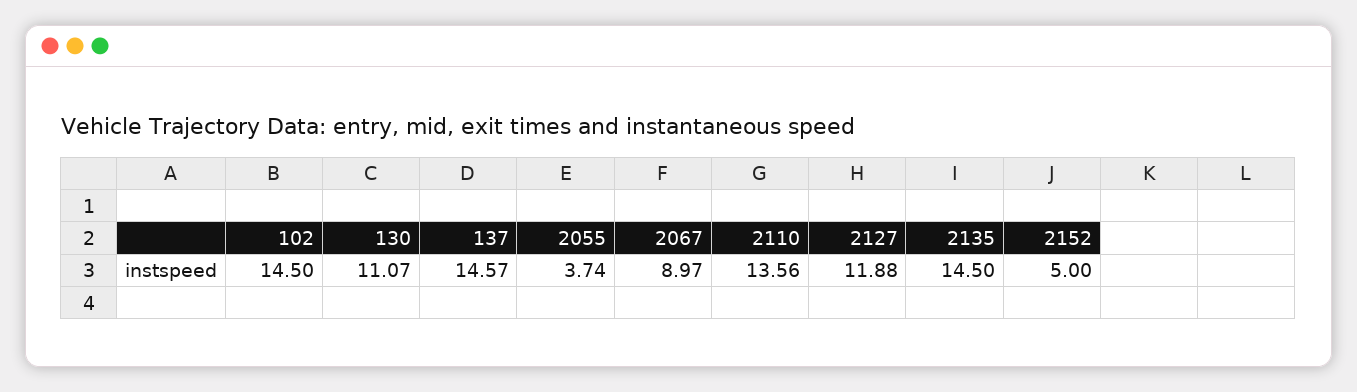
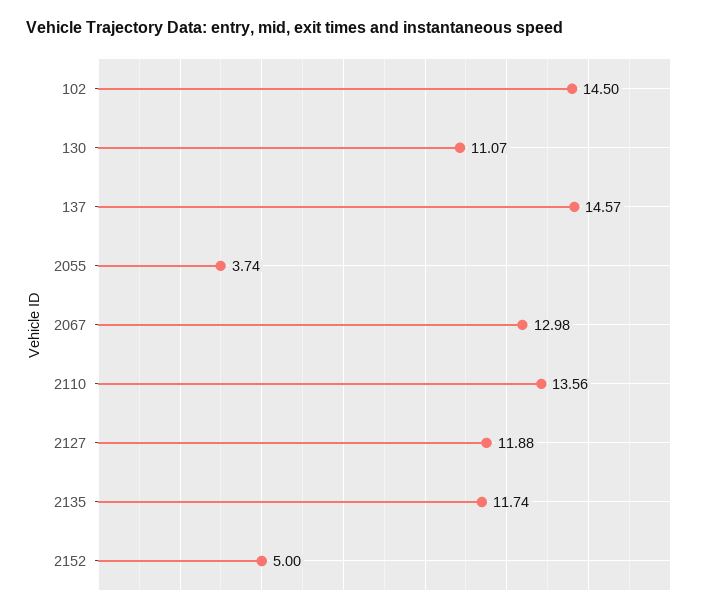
2067: 8.97 -> 12.98
2135: 14.5 -> 11.74

